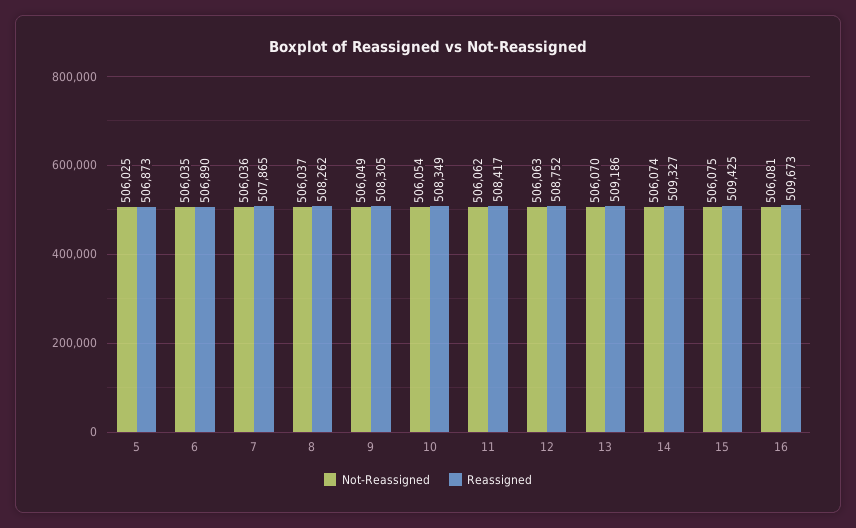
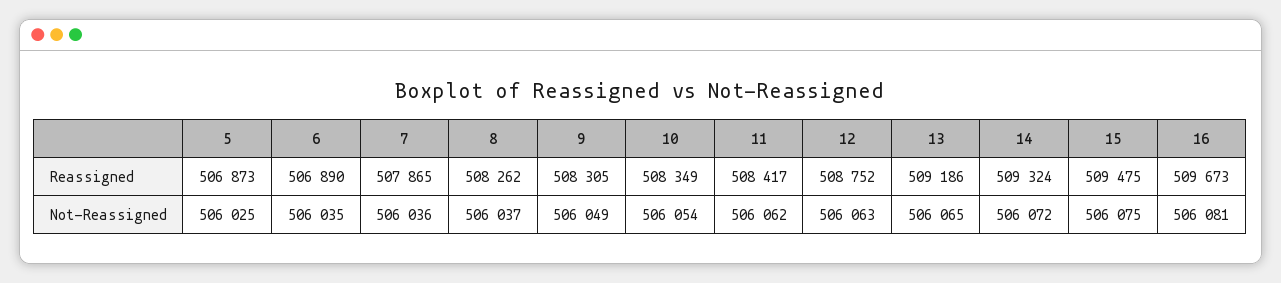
Not-Reassigned, 13: 506070 -> 506065
Not-Reassigned, 14: 506074 -> 506072
Reassigned, 14: 509327 -> 509324
Reassigned, 15: 509425 -> 509475

